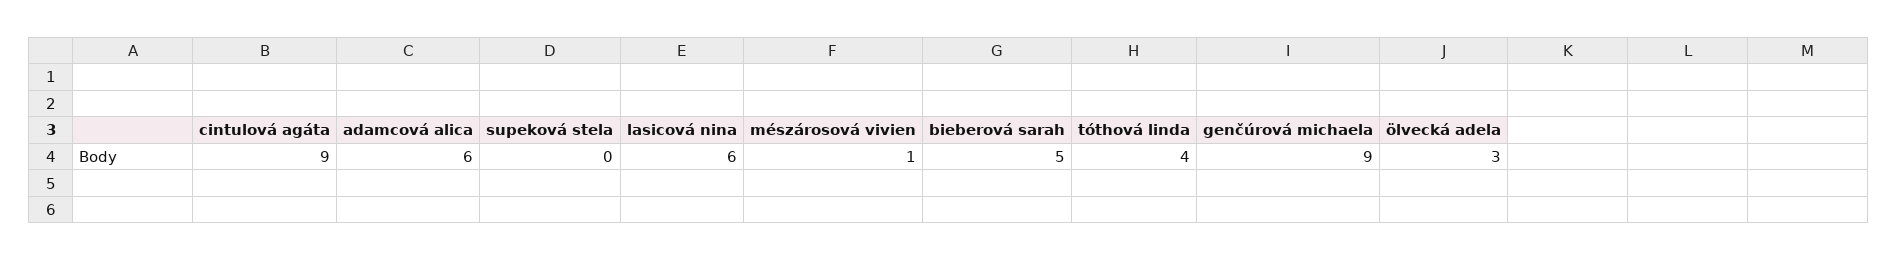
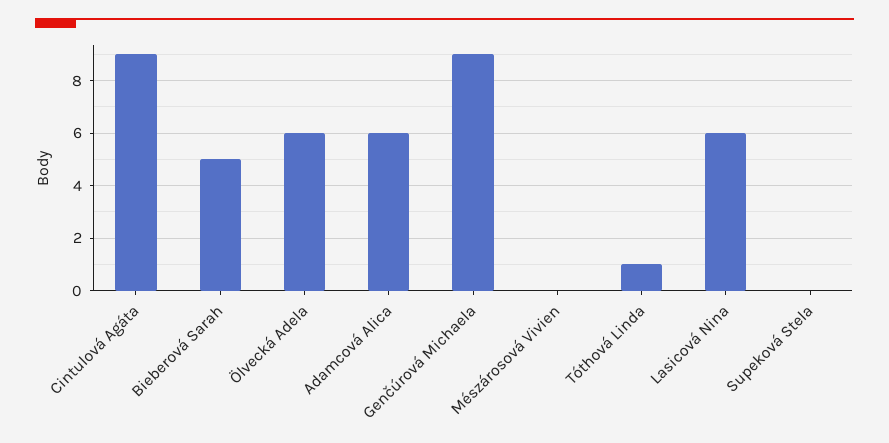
mészárosová vivien: 1 -> 0
tóthová linda: 4 -> 1
ölvecká adela: 3 -> 6

